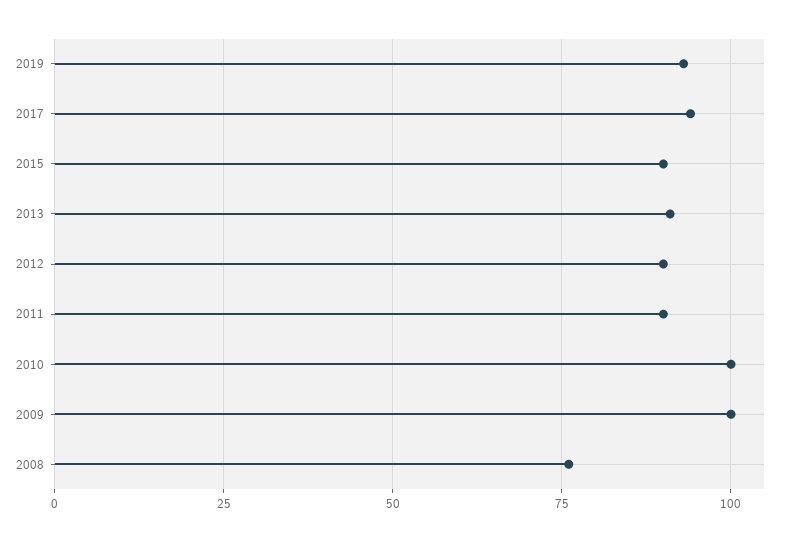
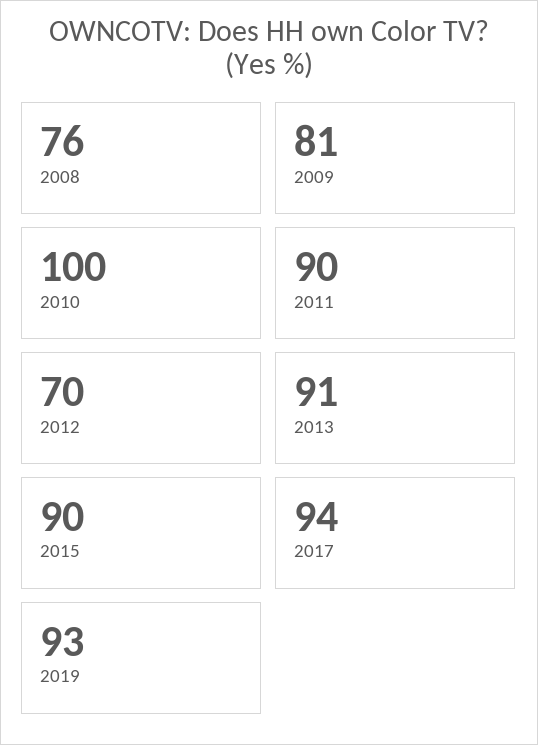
2012: 90 -> 70
2009: 100 -> 81

